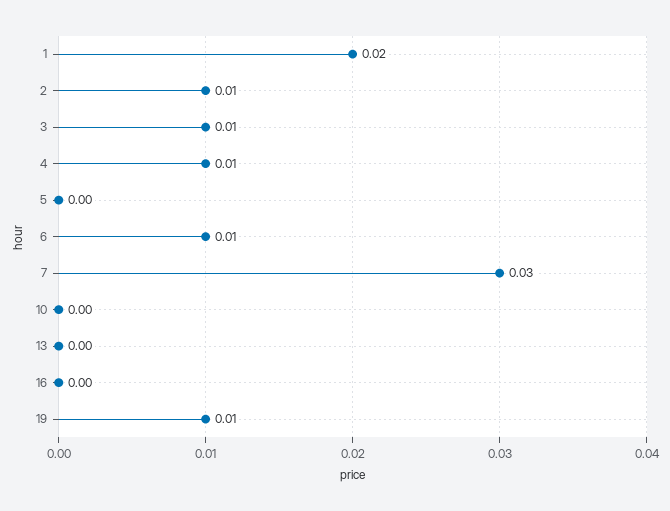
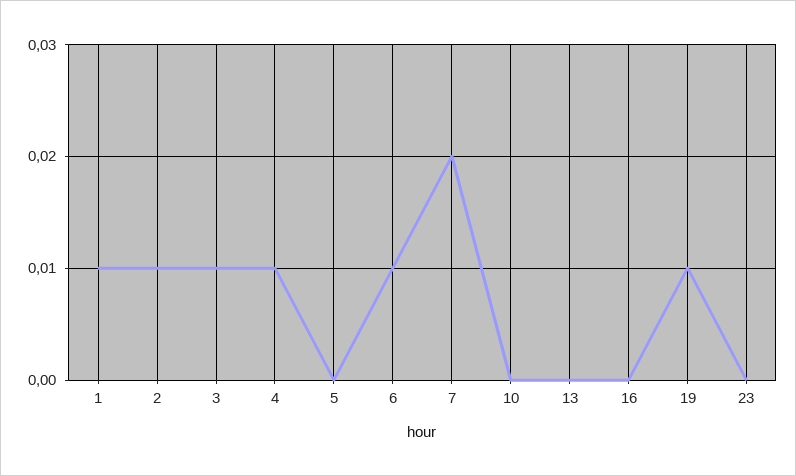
1: 0.02 -> 0.01
7: 0.03 -> 0.02
23: none -> 0

